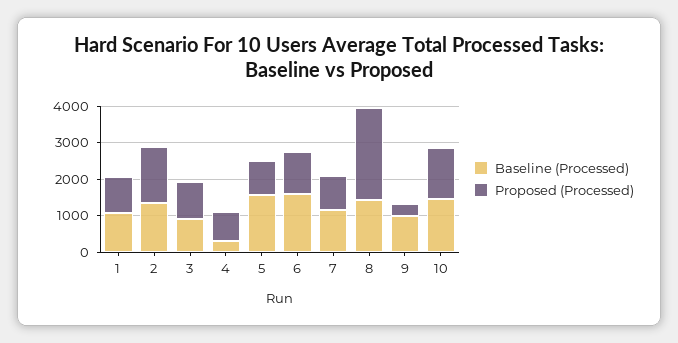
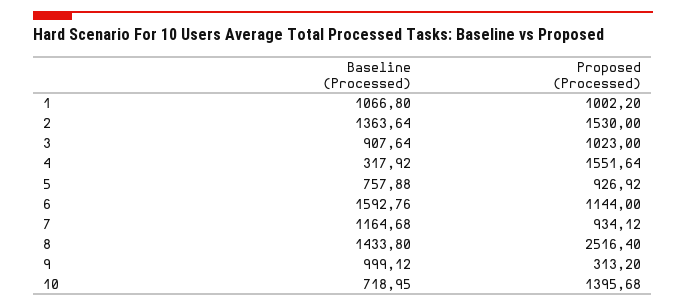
Proposed (Processed), 4: 750 -> 1551.64
Baseline (Processed), 5: 1500 -> 757.88
Baseline (Processed), 10: 1500 -> 718.95

